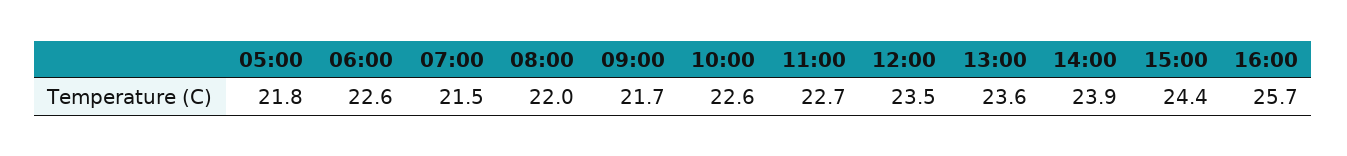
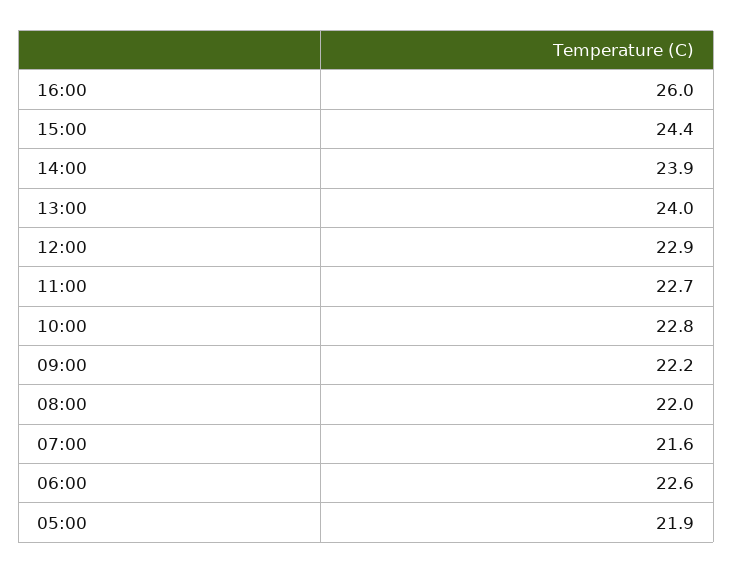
05:00: 21.8 -> 21.9
07:00: 21.5 -> 21.6
09:00: 21.7 -> 22.2
10:00: 22.6 -> 22.8
12:00: 23.5 -> 22.9
13:00: 23.6 -> 24
16:00: 25.7 -> 26

